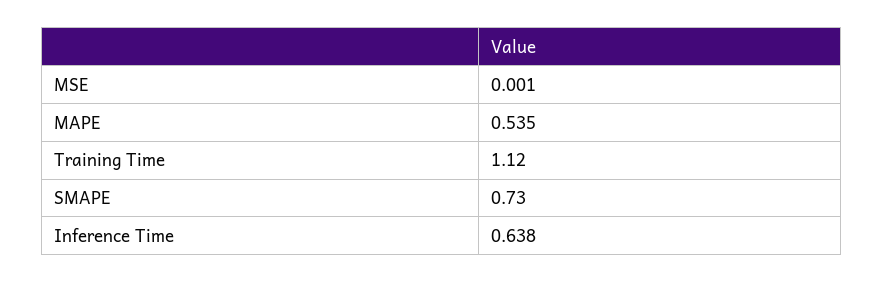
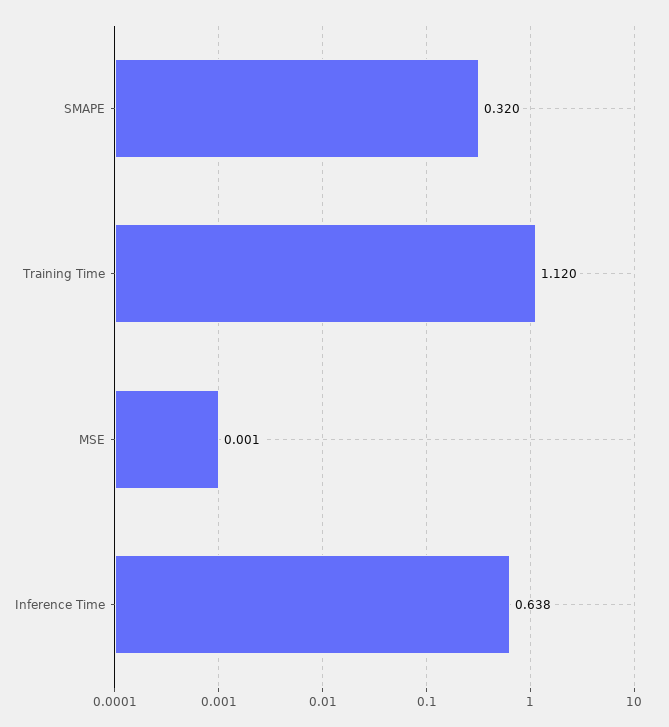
MAPE: 0.535 -> none
SMAPE: 0.73 -> 0.32

